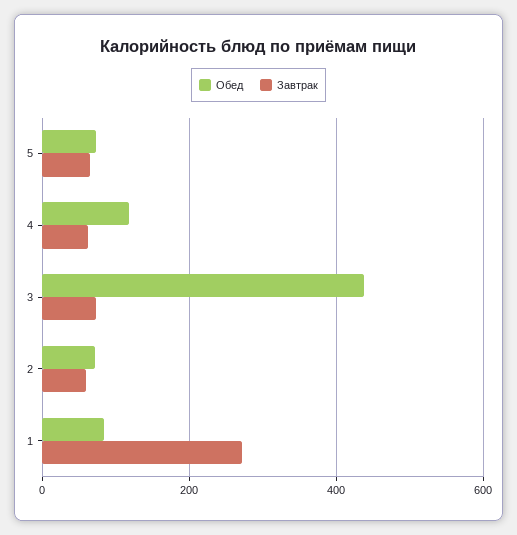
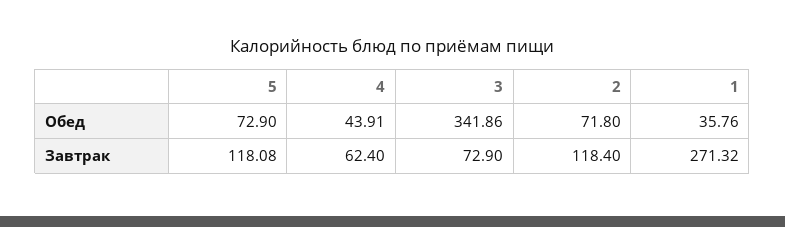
Завтрак, 5: 60 -> 118.08
Обед, 4: 120 -> 43.91
Обед, 3: 440 -> 341.86
Завтрак, 2: 60 -> 118.4
Обед, 1: 80 -> 35.76

